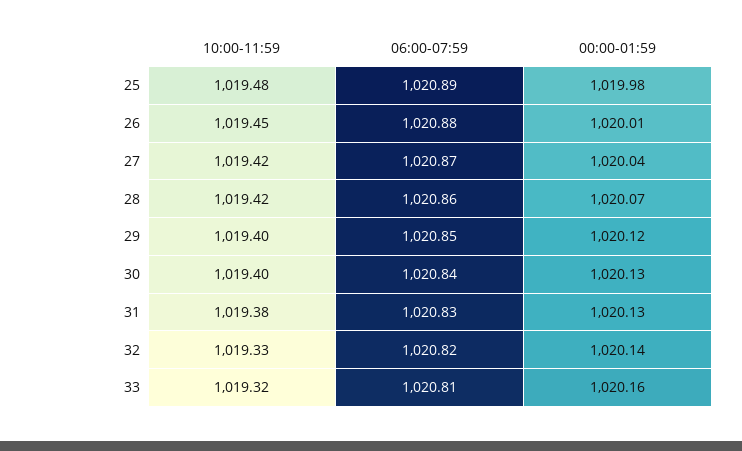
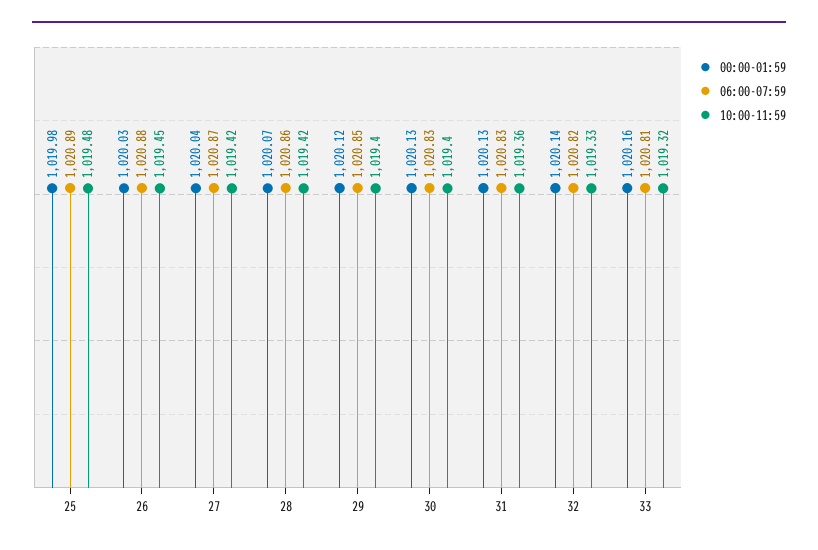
00:00-01:59, 26: 1020.01 -> 1020.03
06:00-07:59, 30: 1020.84 -> 1020.83
10:00-11:59, 31: 1019.38 -> 1019.36

